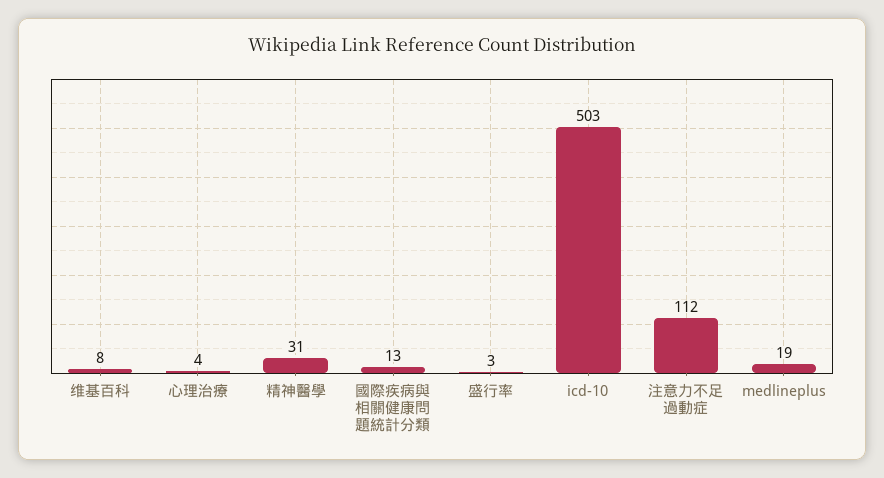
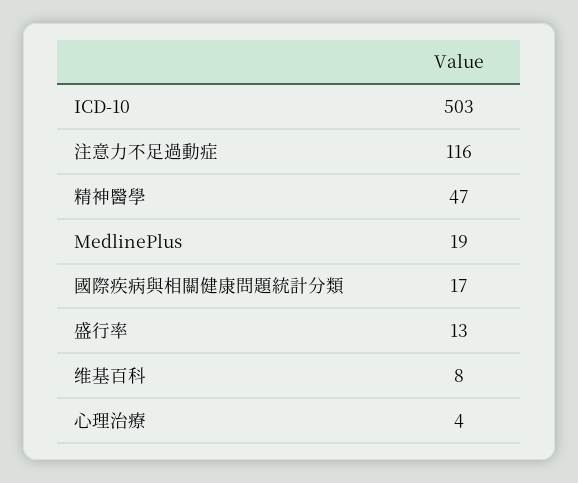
精神醫學: 31 -> 47
國際疾病與相關健康問題統計分類: 13 -> 17
盛行率: 3 -> 13
注意力不足過動症: 112 -> 116

